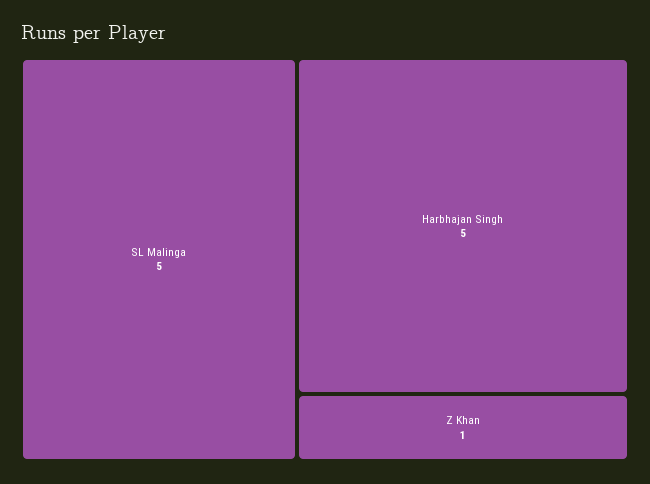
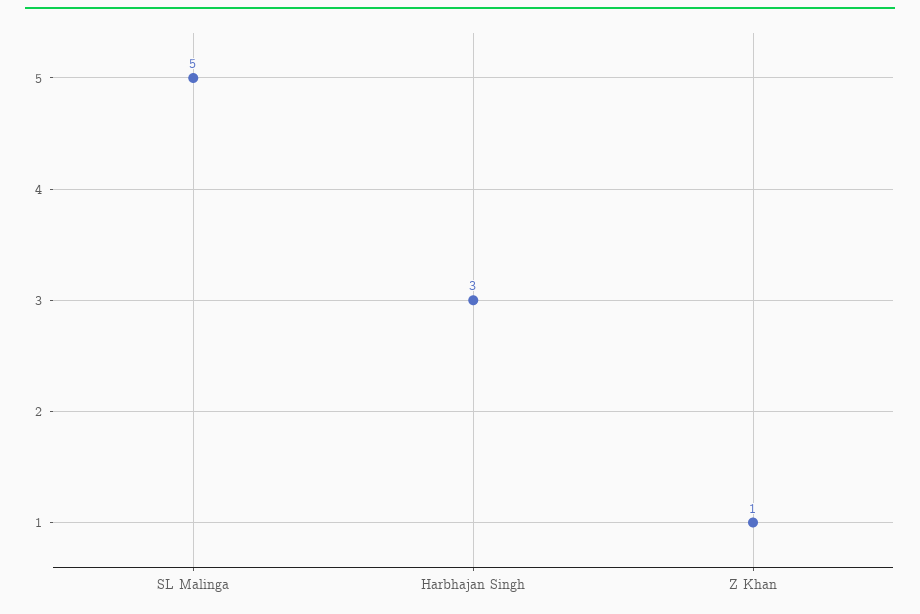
Harbhajan Singh: 5 -> 3

